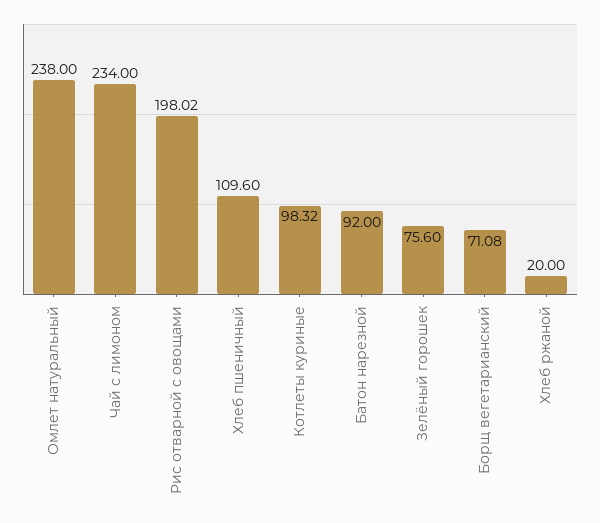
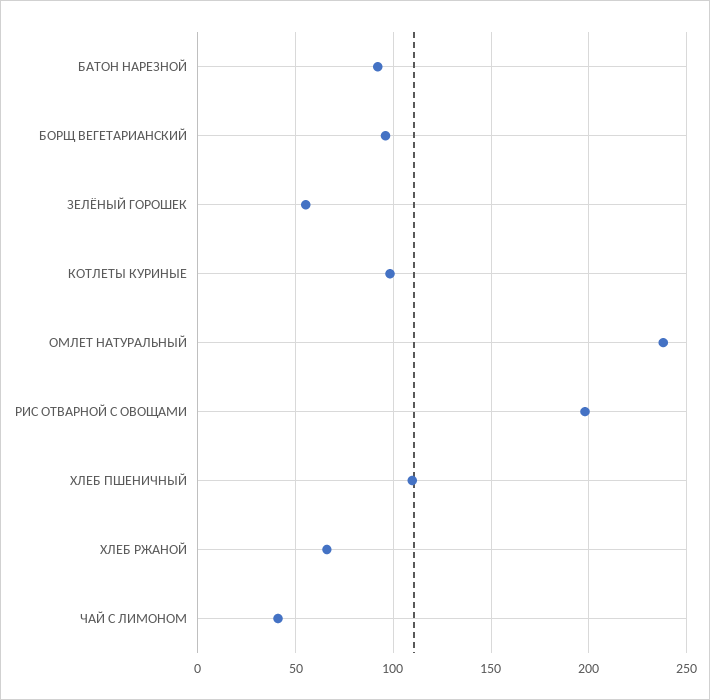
Чай с лимоном: 234 -> 40
Зелёный горошек: 75.6 -> 55
Борщ вегетарианский: 71.08 -> 95
Хлеб ржаной: 20 -> 65

